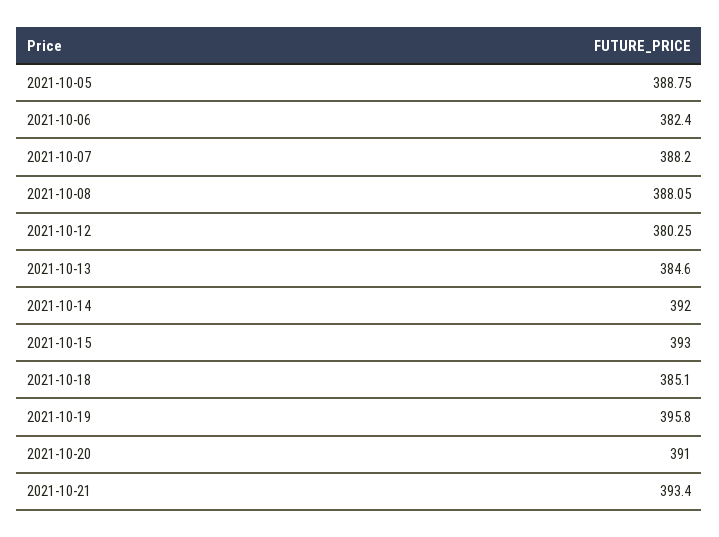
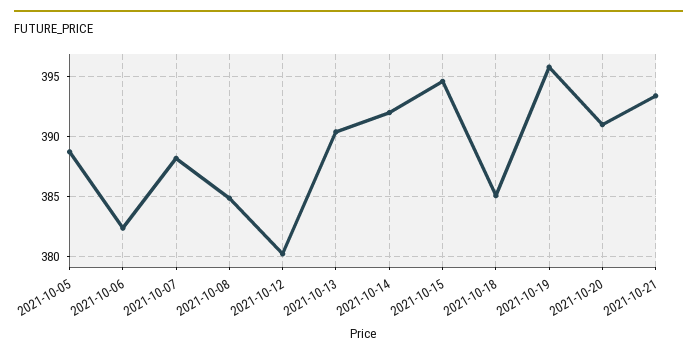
2021-10-08: 388.05 -> 385
2021-10-13: 384.6 -> 390.5
2021-10-15: 393 -> 394.5

